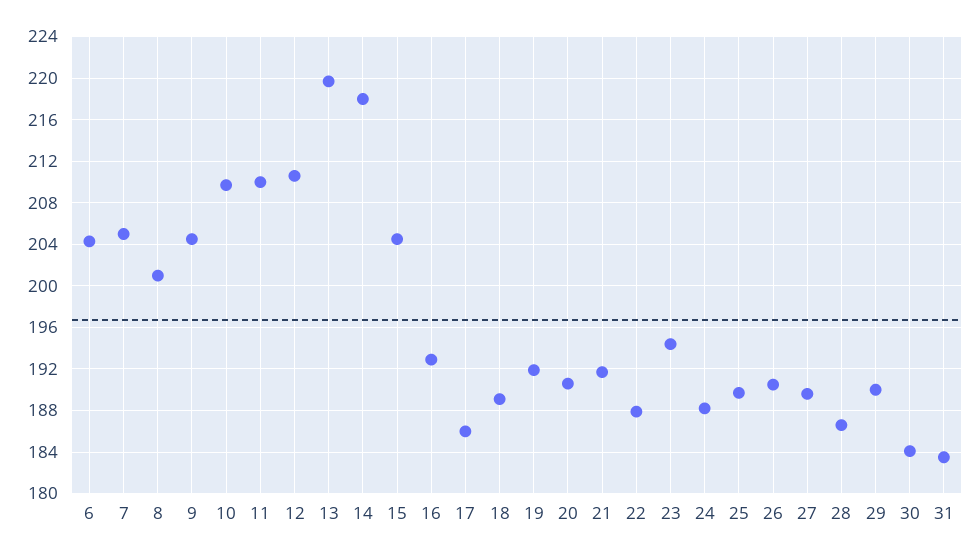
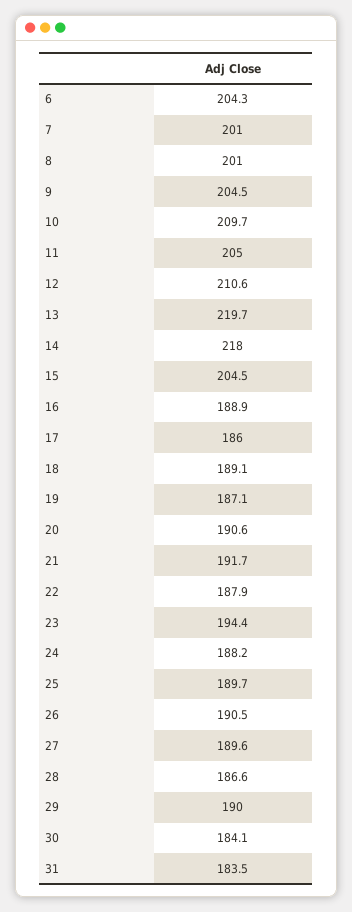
7: 205 -> 201
11: 210 -> 205
16: 193 -> 188.9
19: 192 -> 187.1

